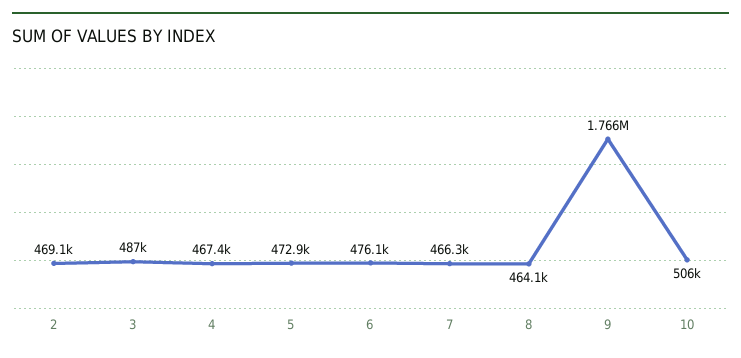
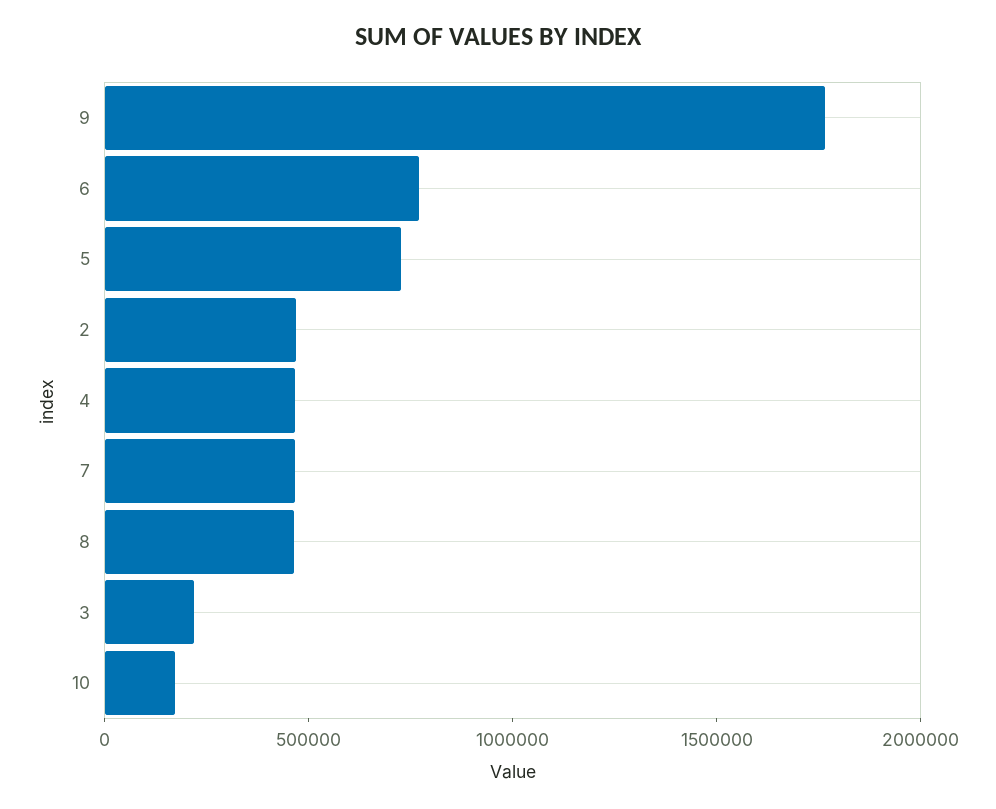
3: 487000 -> 200000
5: 472900 -> 700000
6: 476100 -> 800000
10: 506000 -> 200000

